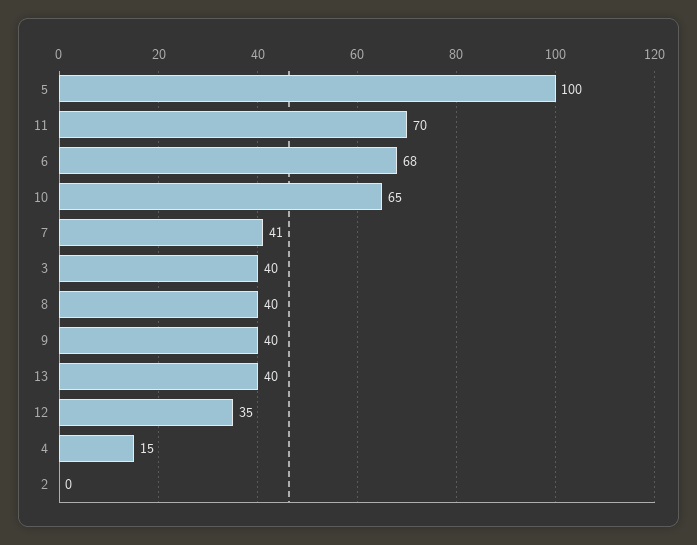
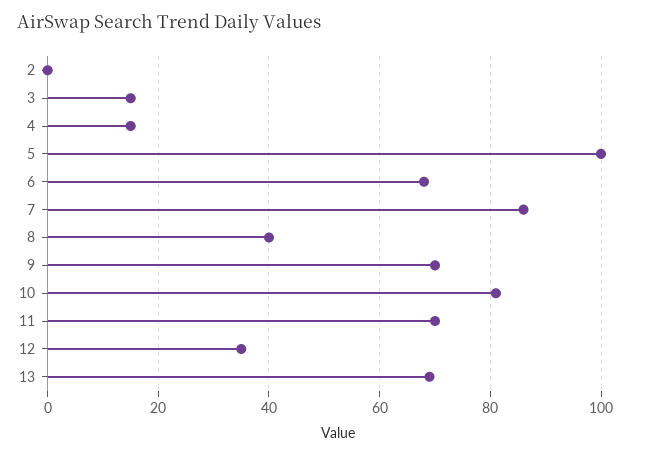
10: 65 -> 80
7: 41 -> 85
3: 40 -> 15
9: 40 -> 70
13: 40 -> 70

